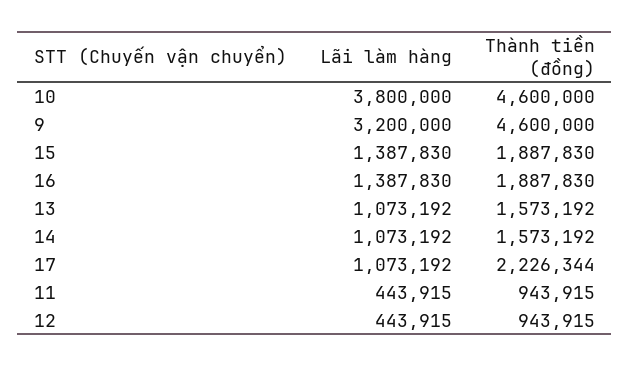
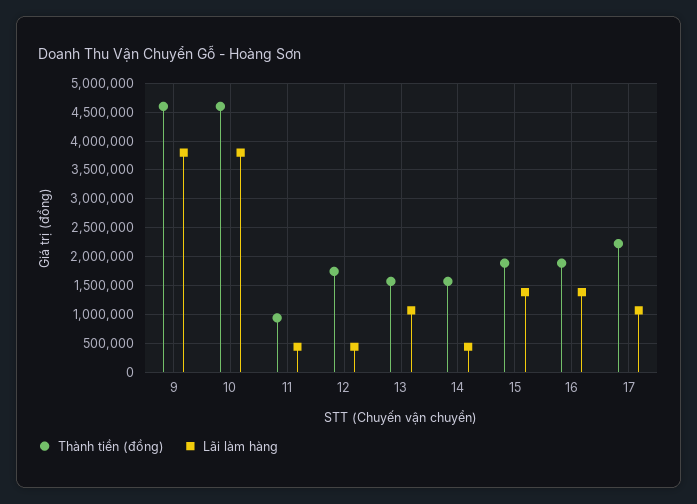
Lãi làm hàng, 9: 3200000 -> 3750000
Lãi làm hàng, 14: 1073192 -> 500000
Thành tiền (đồng), 12: 943915 -> 1750000

